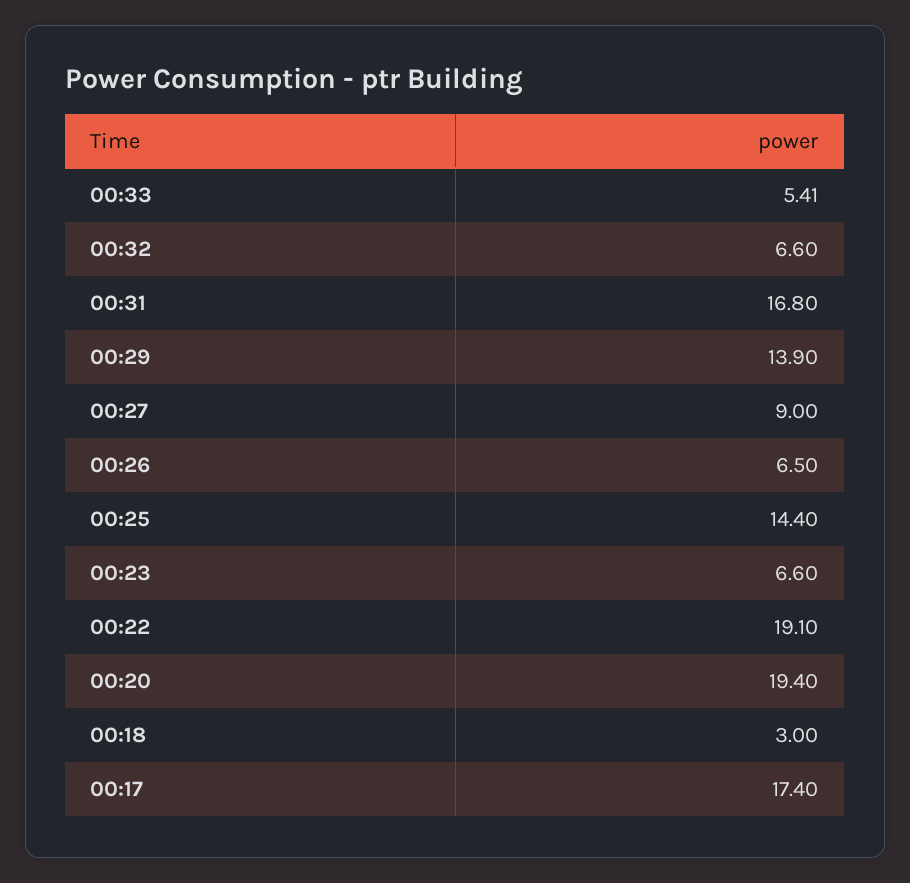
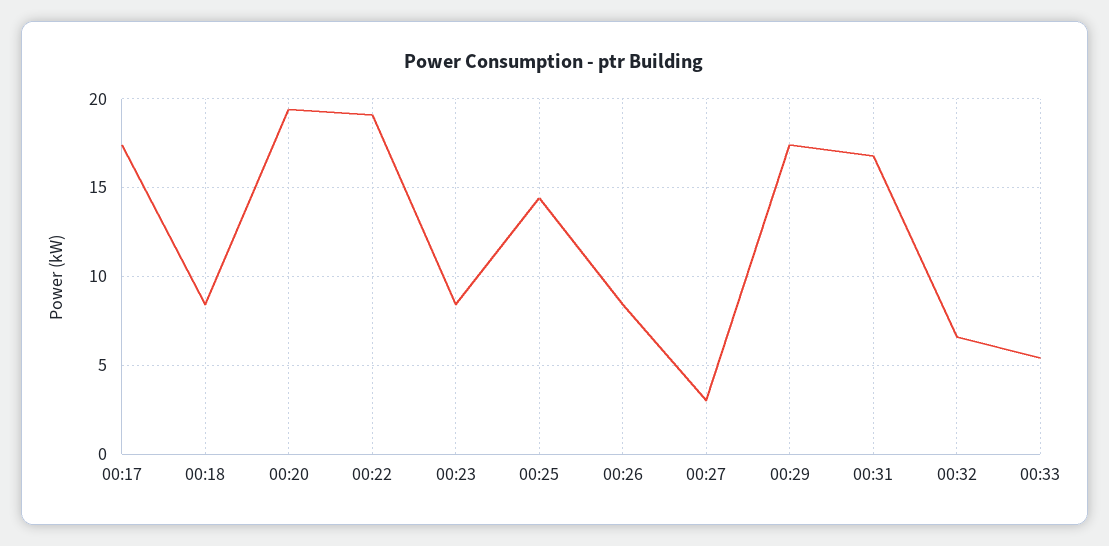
00:29: 13.9 -> 17.5
00:27: 9 -> 3
00:26: 6.5 -> 8.5
00:23: 6.6 -> 8.5
00:18: 3 -> 8.5

